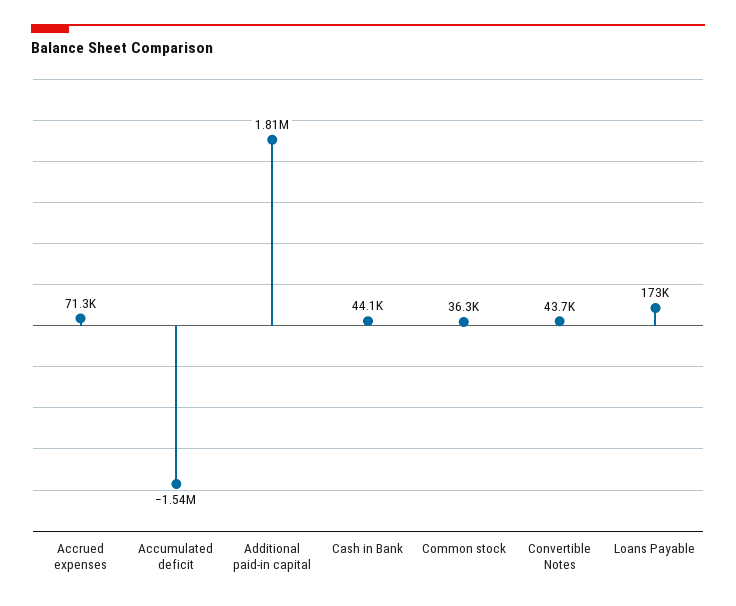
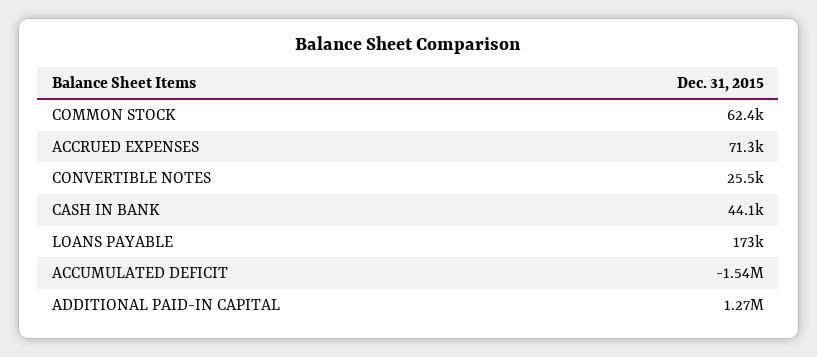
Additional paid-in capital: 1810000 -> 1270000
Common stock: 36300 -> 62400
Convertible Notes: 43700 -> 25500

